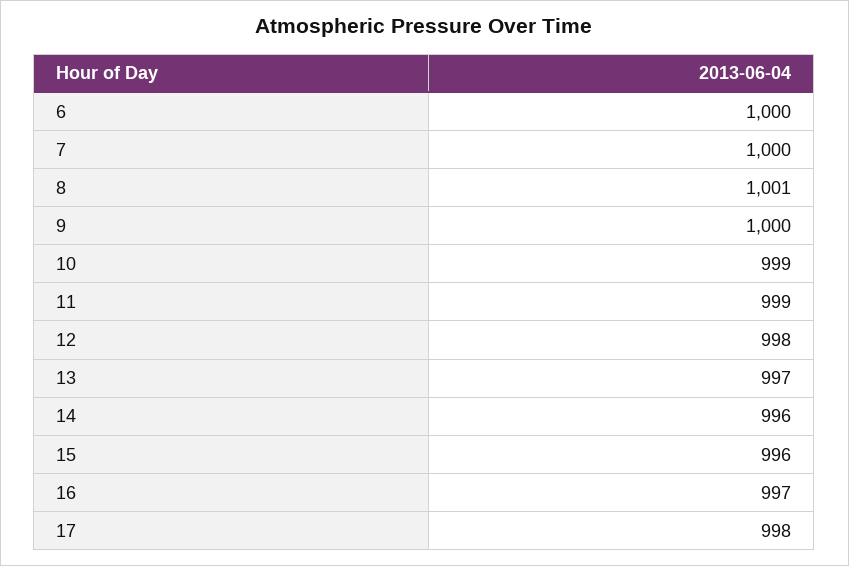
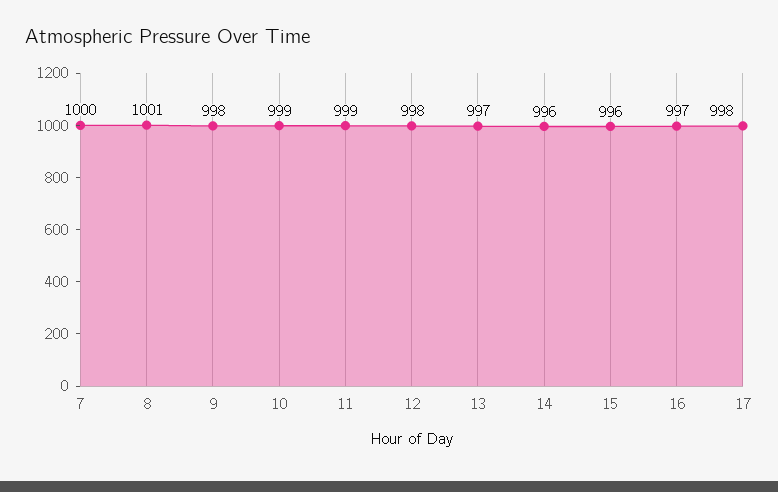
6: 1000 -> none
9: 1000 -> 998

